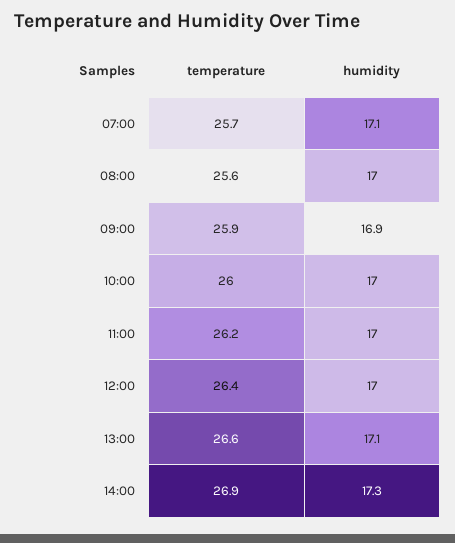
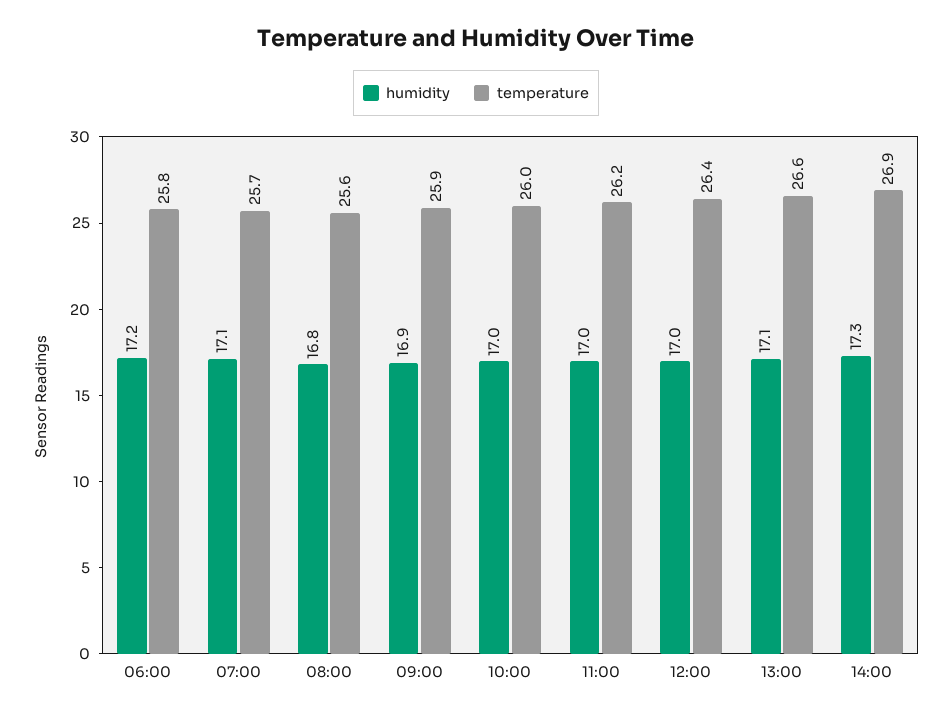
humidity, 08:00: 17 -> 16.8
humidity, 06:00: none -> 17.2
temperature, 06:00: none -> 25.8

